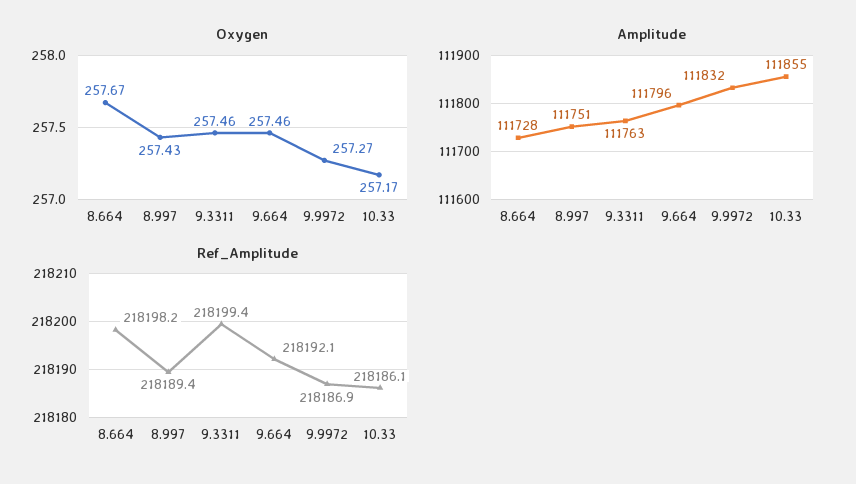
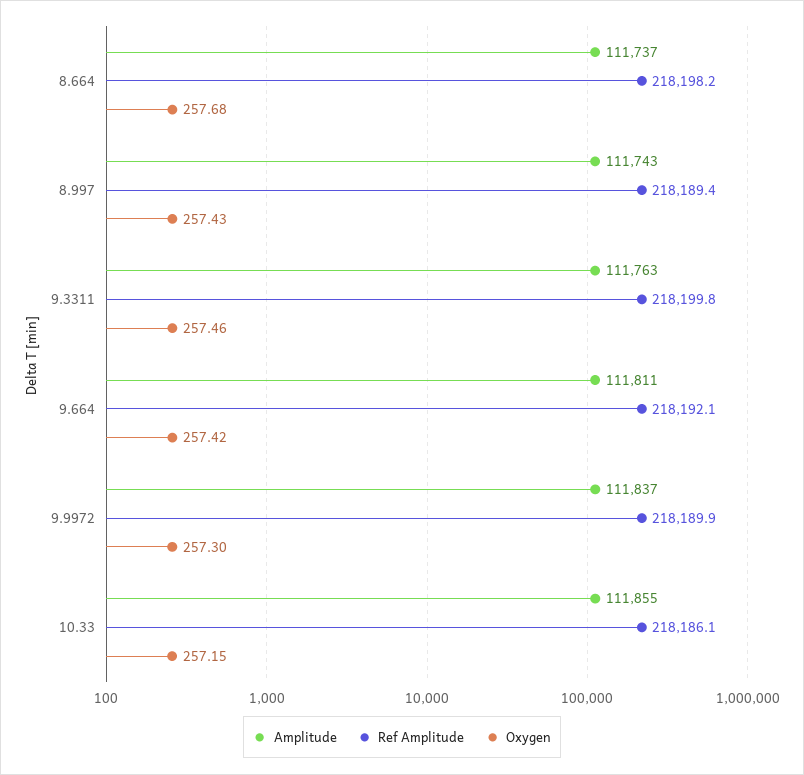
Oxygen, 8.664: 257.67 -> 257.68
Oxygen, 9.664: 257.46 -> 257.42
Oxygen, 9.9972: 257.27 -> 257.3
Oxygen, 10.33: 257.17 -> 257.15
Amplitude, 8.664: 111728 -> 111737
Amplitude, 8.997: 111751 -> 111743
Amplitude, 9.664: 111796 -> 111811
Amplitude, 9.9972: 111832 -> 111837
Ref_Amplitude, 9.3311: 218199.4 -> 218199.8
Ref_Amplitude, 9.9972: 218186.9 -> 218189.9

